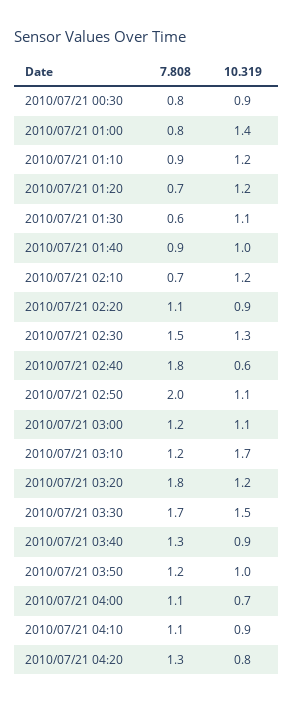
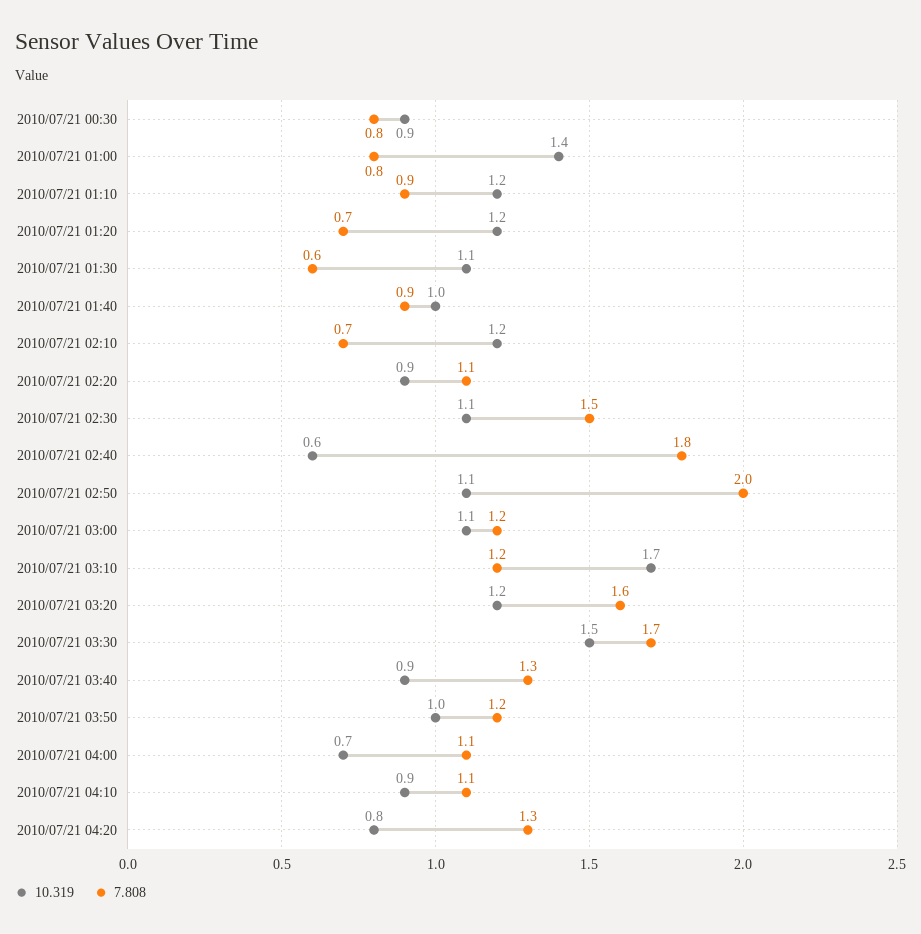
10.319, 2010/07/21 02:30: 1.3 -> 1.1
7.808, 2010/07/21 03:20: 1.8 -> 1.6

